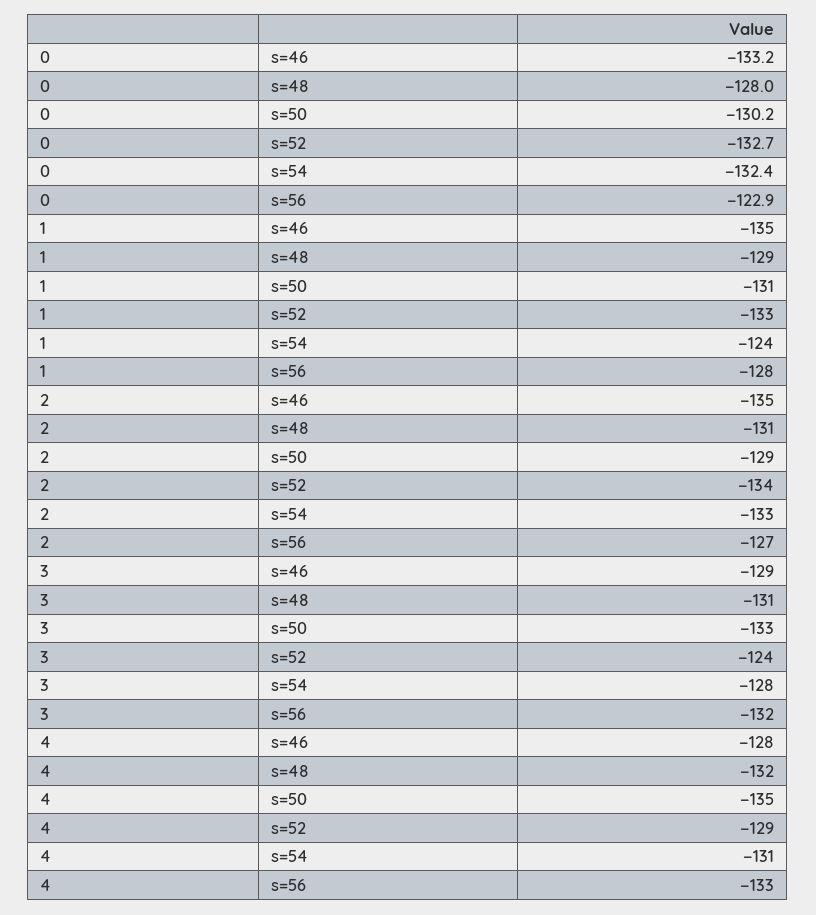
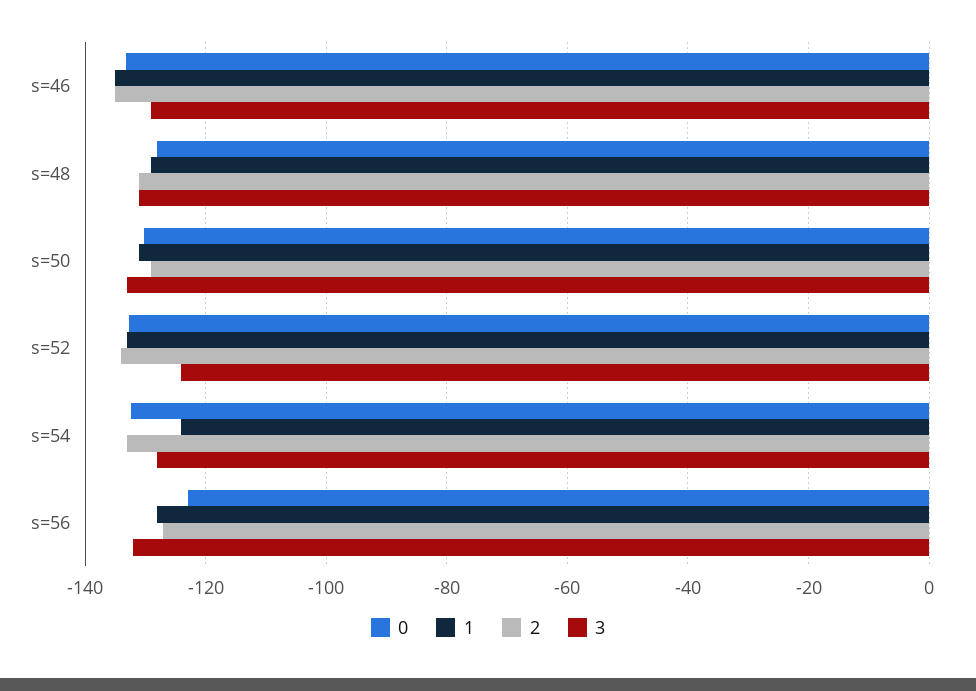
4, s=46: -128 -> none
4, s=48: -132 -> none
4, s=50: -135 -> none
4, s=52: -129 -> none
4, s=54: -131 -> none
4, s=56: -133 -> none

